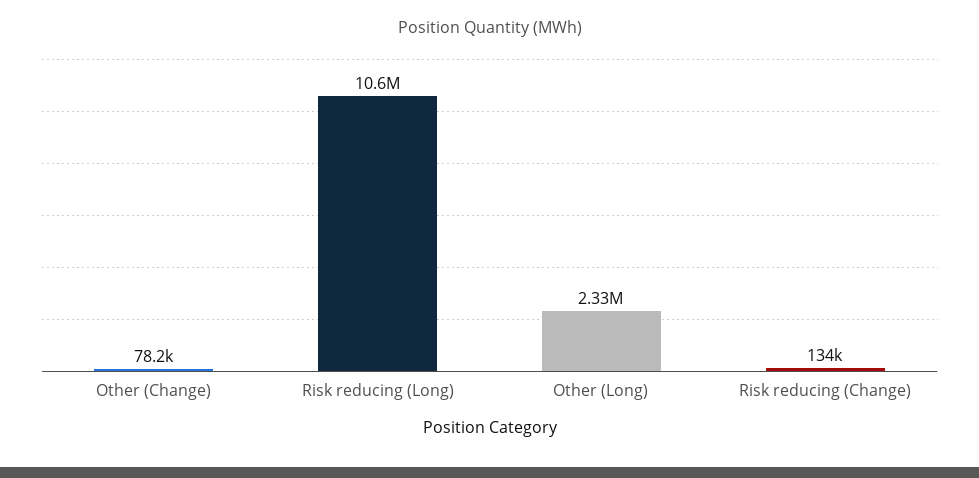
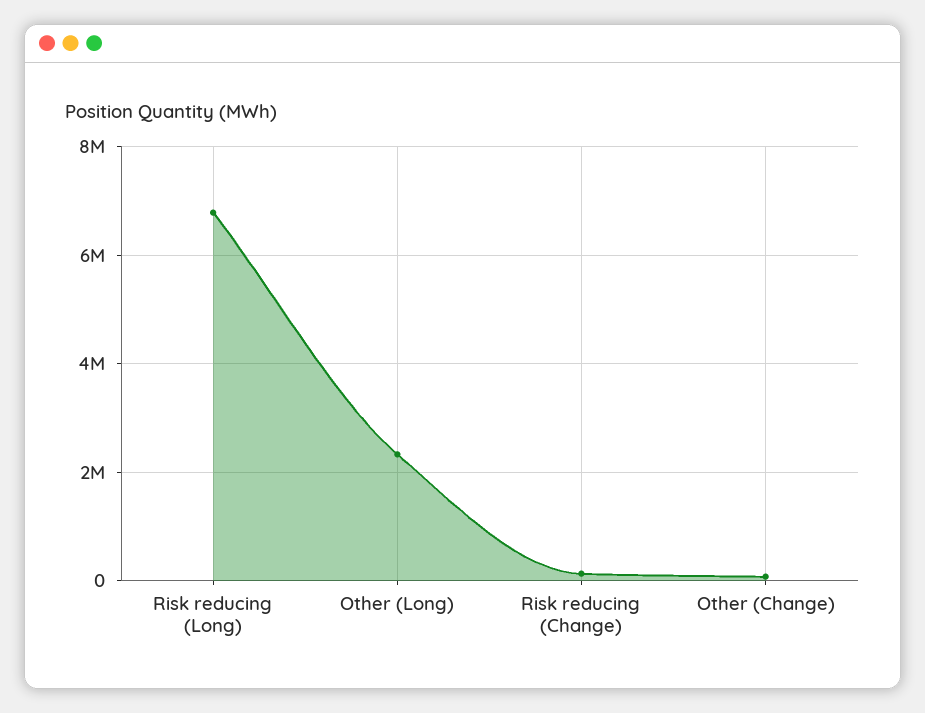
Risk reducing (Long): 10600000 -> 6800000

